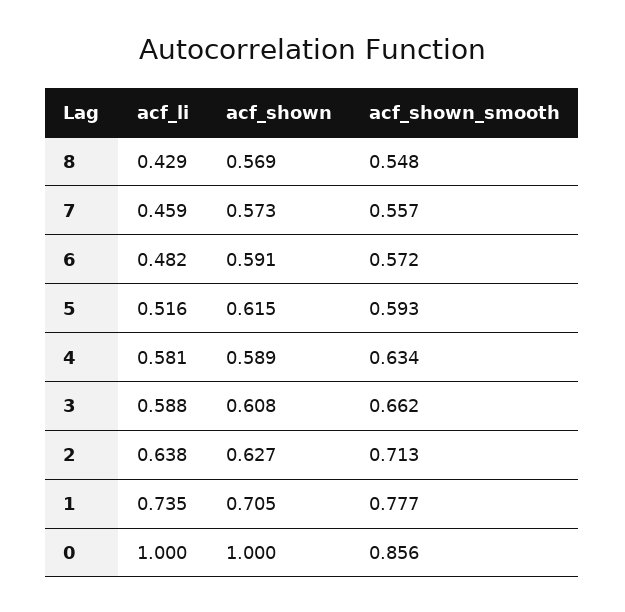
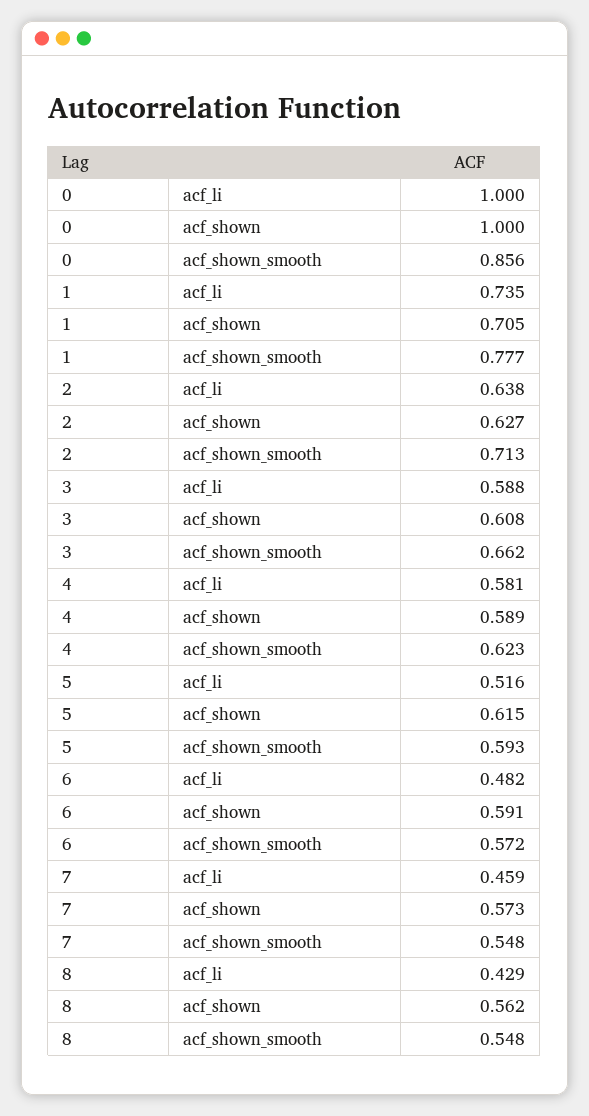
acf_shown, 8: 0.569 -> 0.562
acf_shown_smooth, 7: 0.557 -> 0.548
acf_shown_smooth, 4: 0.634 -> 0.623

